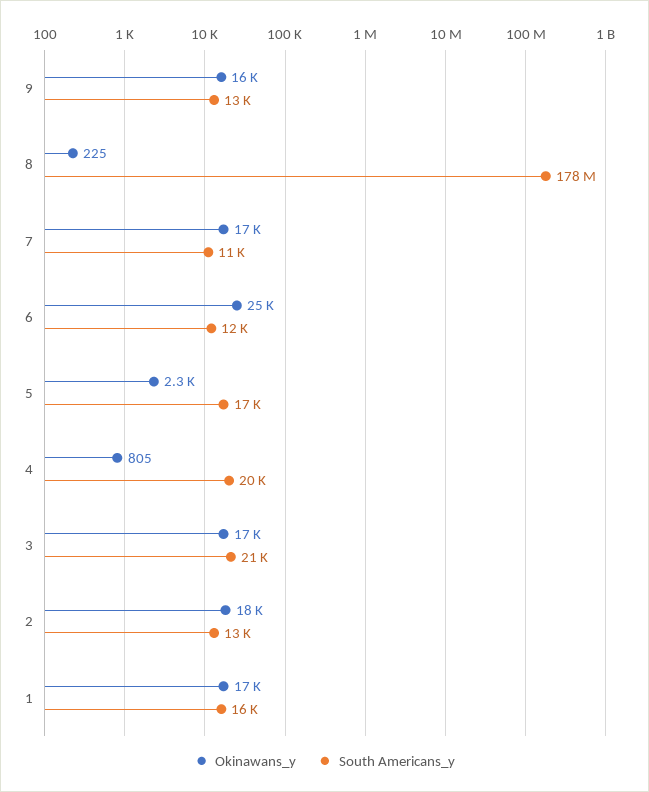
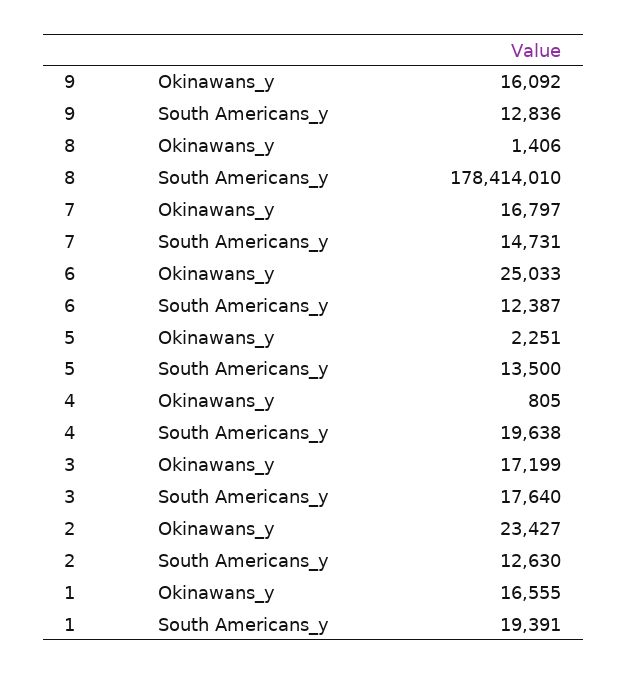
Okinawans_y, 8: 225 -> 1406
South Americans_y, 7: 11000 -> 14731
South Americans_y, 5: 17000 -> 13500
South Americans_y, 3: 21000 -> 17640
Okinawans_y, 2: 18000 -> 23427
South Americans_y, 1: 16000 -> 19391

